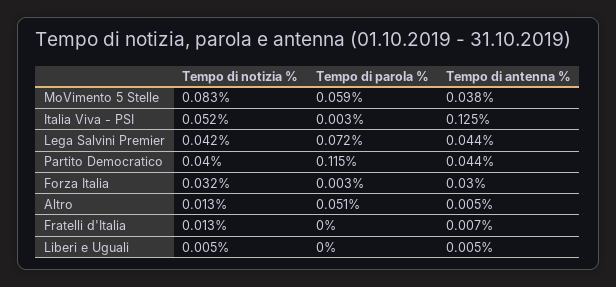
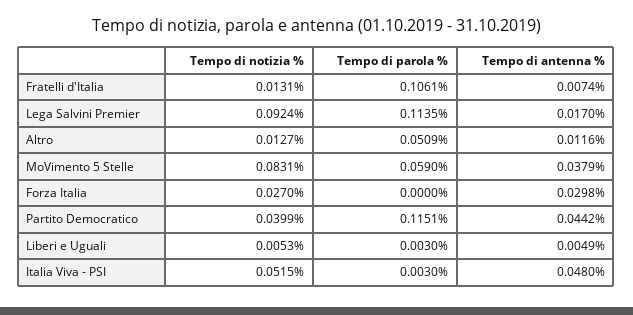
Tempo di antenna %, Italia Viva - PSI: 0.125 -> 0.048
Tempo di notizia %, Lega Salvini Premier: 0.042 -> 0.0924
Tempo di parola %, Lega Salvini Premier: 0.072 -> 0.1135
Tempo di antenna %, Lega Salvini Premier: 0.044 -> 0.017
Tempo di notizia %, Forza Italia: 0.032 -> 0.027
Tempo di parola %, Forza Italia: 0.003 -> 0
Tempo di antenna %, Altro: 0.005 -> 0.0116
Tempo di parola %, Fratelli d'Italia: 0 -> 0.1061
Tempo di parola %, Liberi e Uguali: 0 -> 0.003

